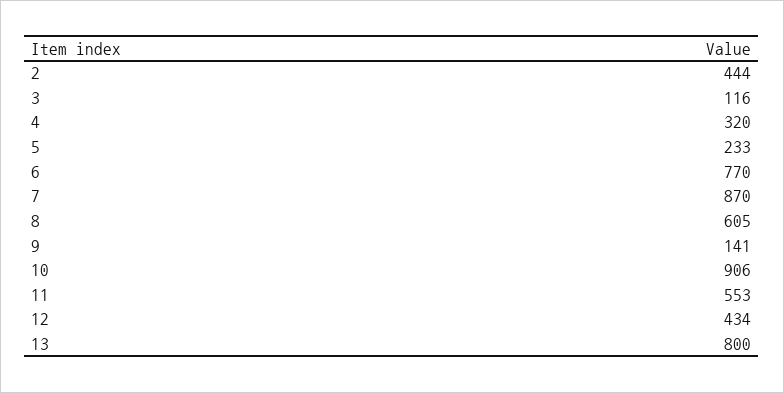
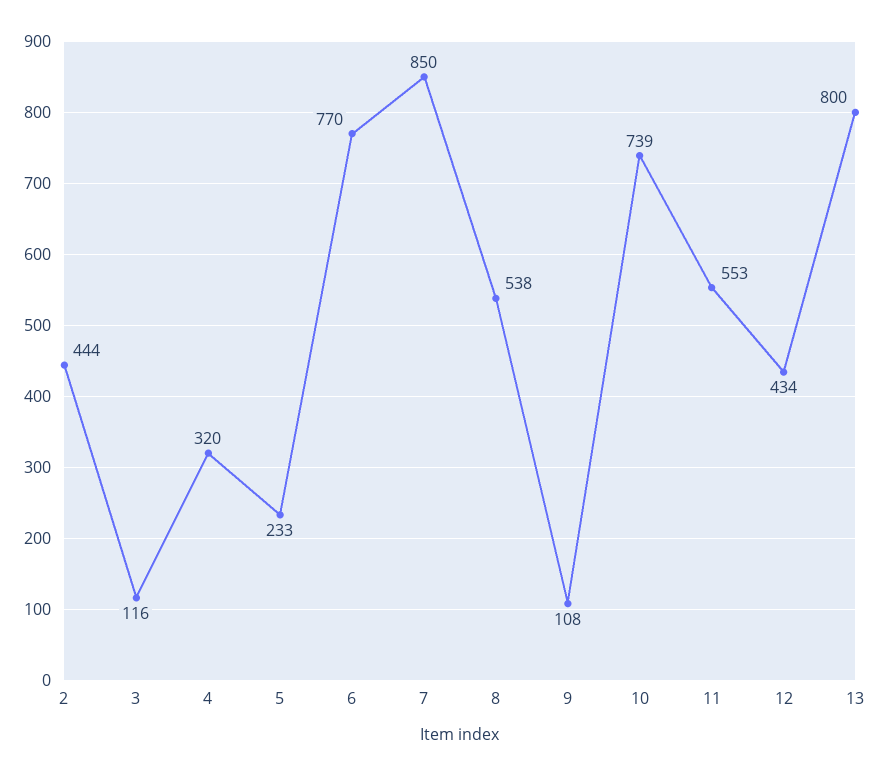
7: 870 -> 850
8: 605 -> 538
9: 141 -> 108
10: 906 -> 739

